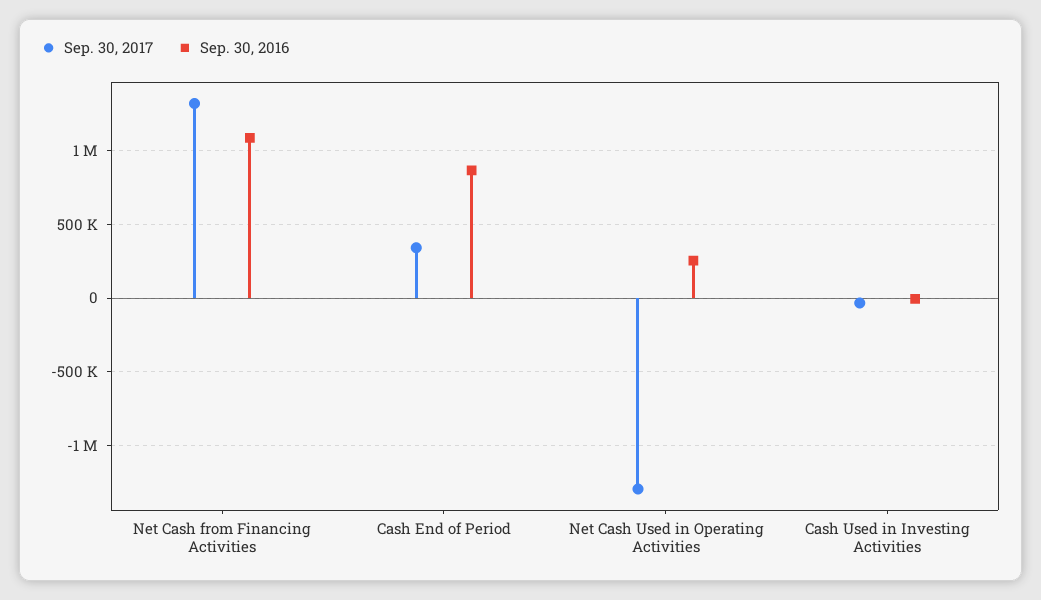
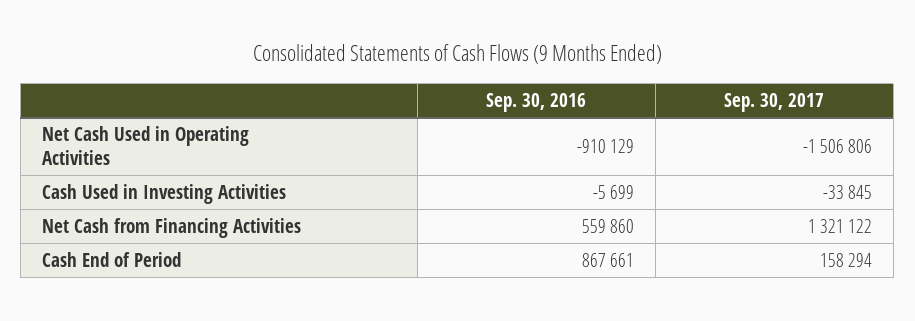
Sep. 30, 2016, Net Cash from Financing Activities: 1100000 -> 559860
Sep. 30, 2017, Cash End of Period: 350000 -> 158294
Sep. 30, 2017, Net Cash Used in Operating Activities: -1300000 -> -1506806
Sep. 30, 2016, Net Cash Used in Operating Activities: 250000 -> -910129

